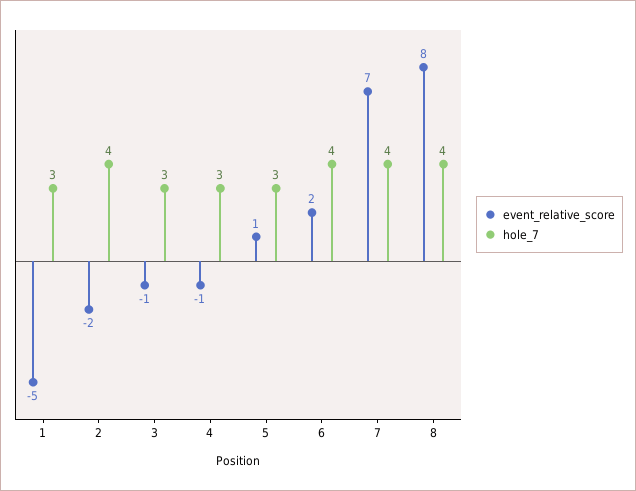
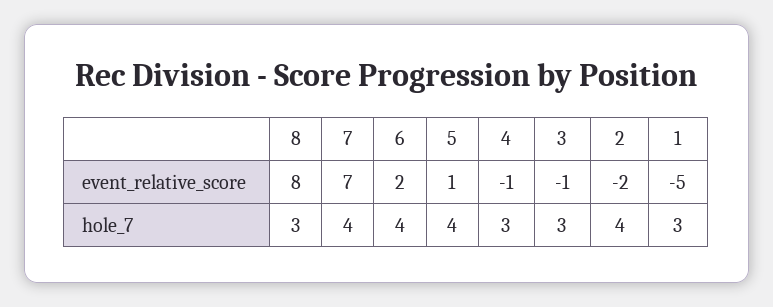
hole_7, 5: 3 -> 4
hole_7, 8: 4 -> 3

